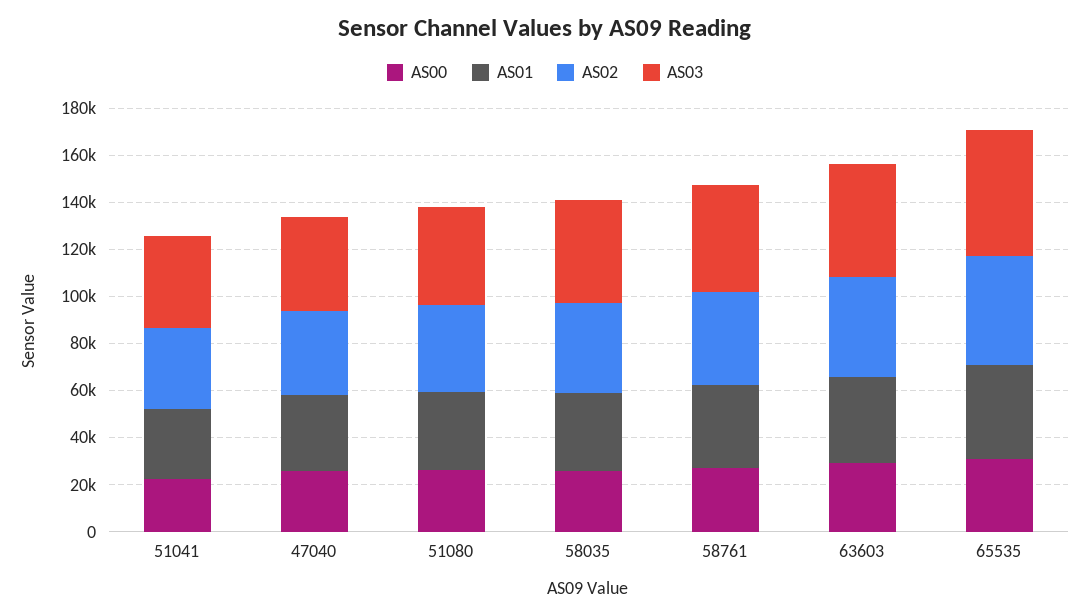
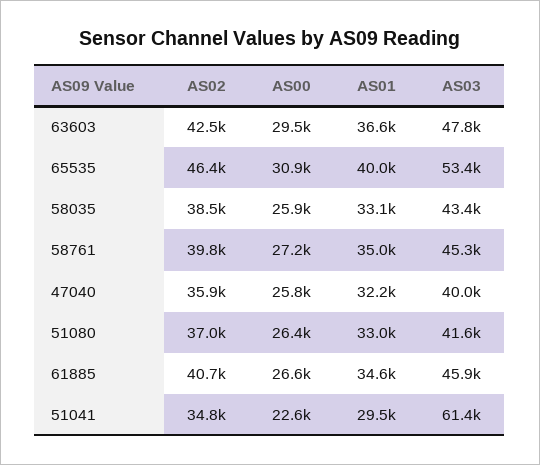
AS03, 51041: 40000 -> 61400
AS02, 61885: none -> 40700
AS00, 61885: none -> 26600
AS01, 61885: none -> 34600
AS03, 61885: none -> 45900

